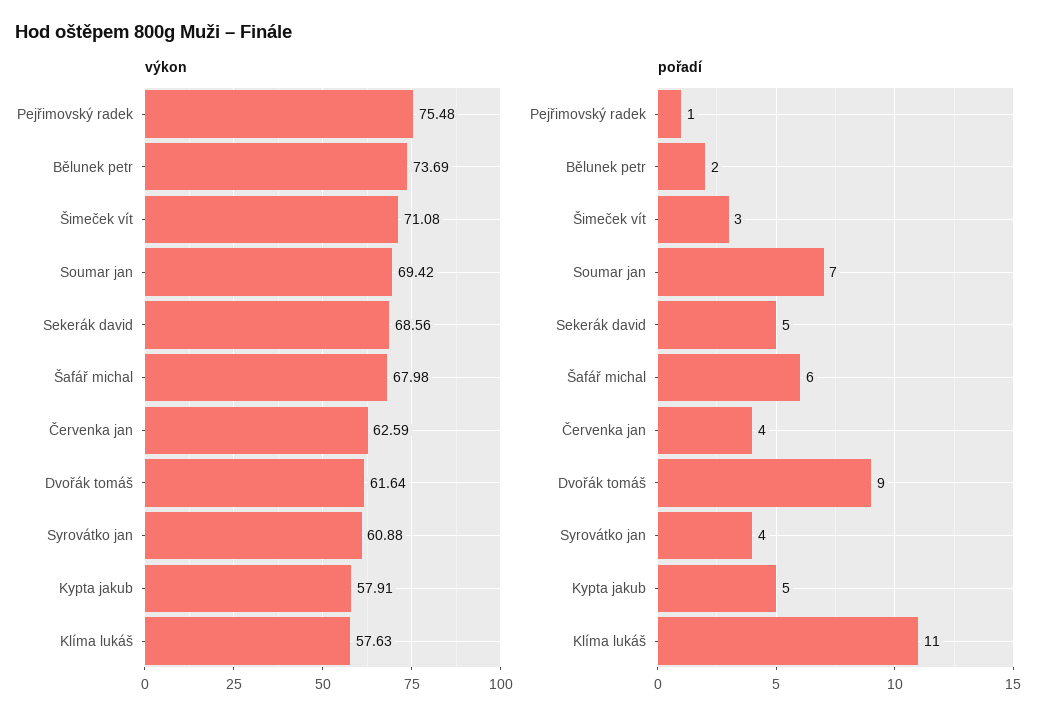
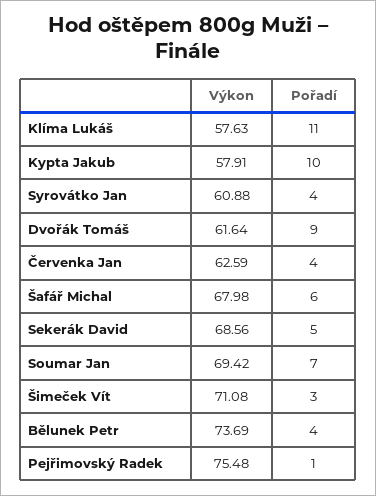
pořadí, Bělunek petr: 2 -> 4
pořadí, Kypta jakub: 5 -> 10

